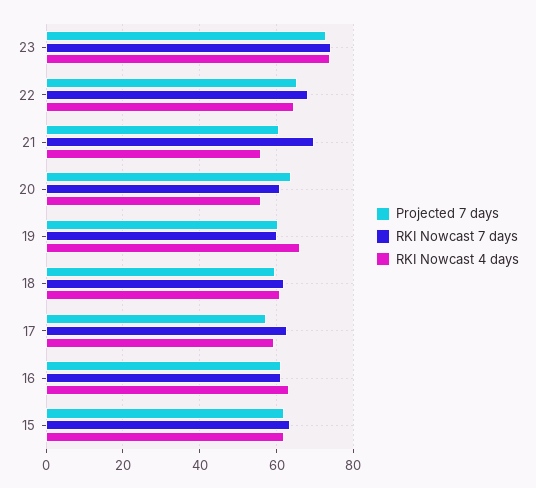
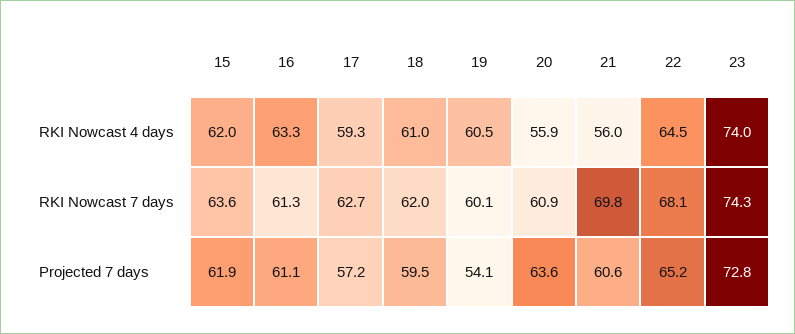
Projected 7 days, 19: 60 -> 54.1
RKI Nowcast 4 days, 19: 66 -> 60.5

